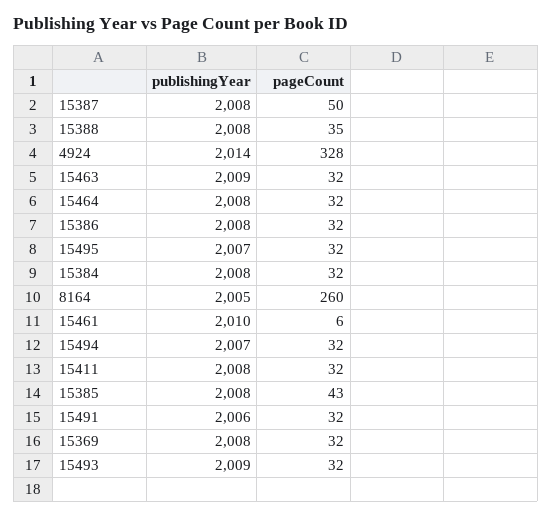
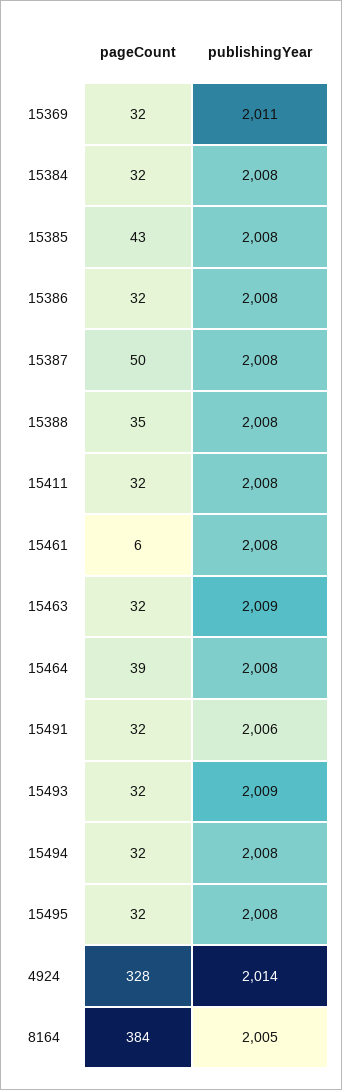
pageCount, 15464: 32 -> 39
publishingYear, 15495: 2007 -> 2008
pageCount, 8164: 260 -> 384
publishingYear, 15461: 2010 -> 2008
publishingYear, 15494: 2007 -> 2008
publishingYear, 15369: 2008 -> 2011

